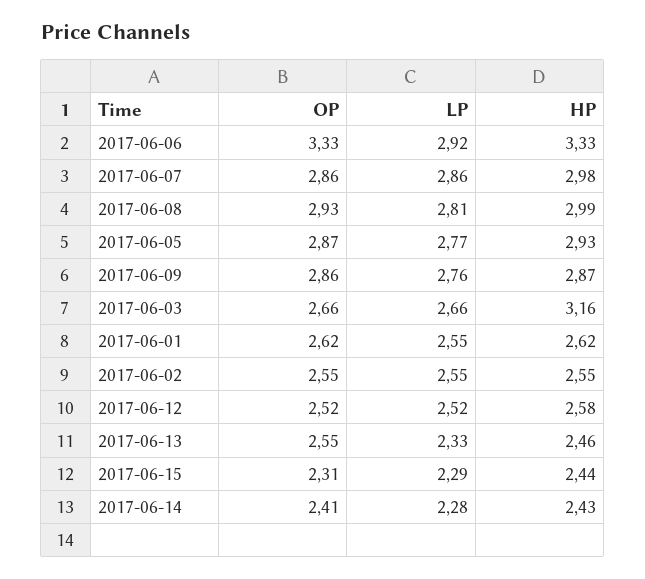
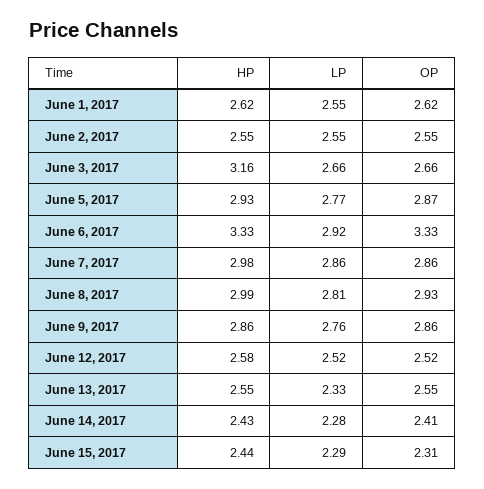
HP, 2017-06-09: 2.87 -> 2.86
HP, 2017-06-13: 2.46 -> 2.55

